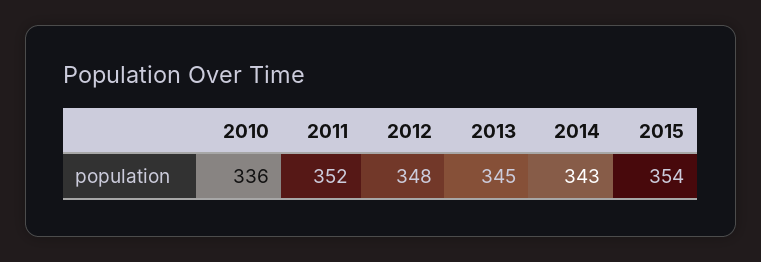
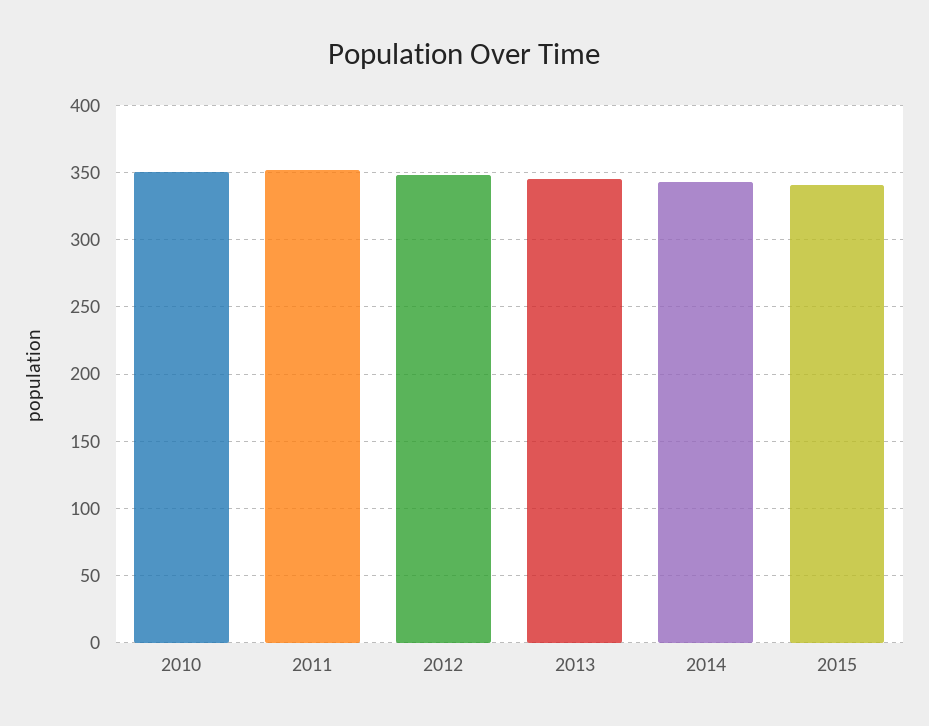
2010: 336 -> 350
2015: 354 -> 340

